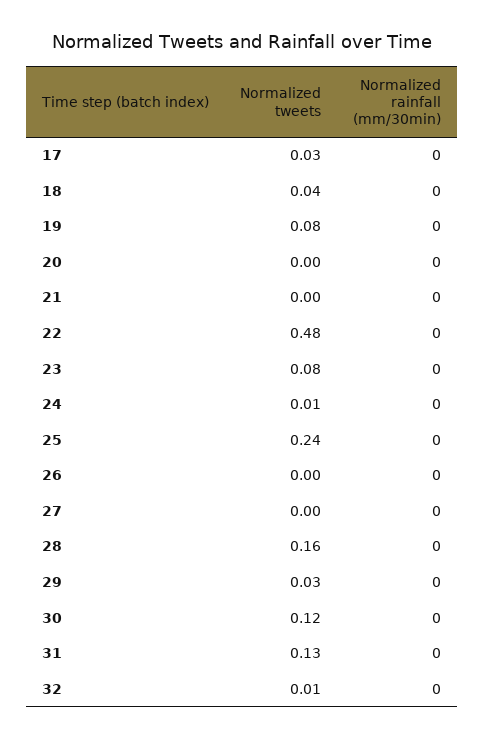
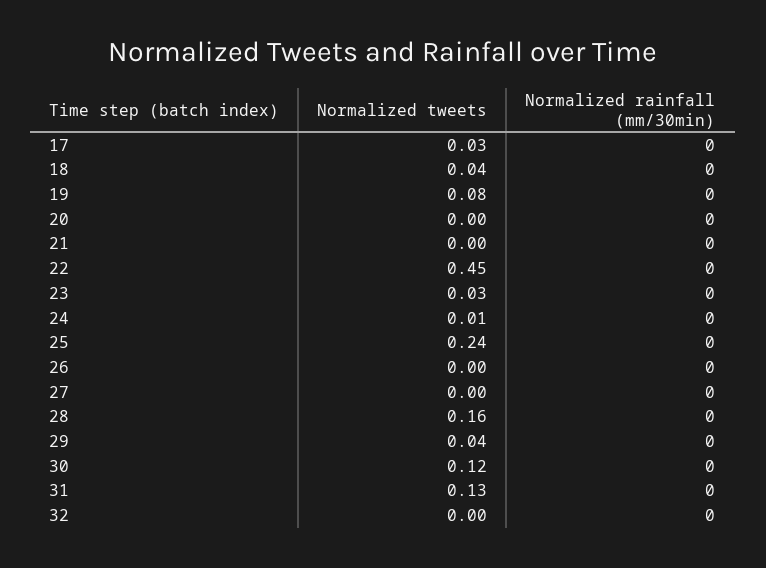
Normalized tweets, 22: 0.48 -> 0.45
Normalized tweets, 23: 0.08 -> 0.03
Normalized tweets, 29: 0.03 -> 0.04
Normalized tweets, 32: 0.01 -> 0

